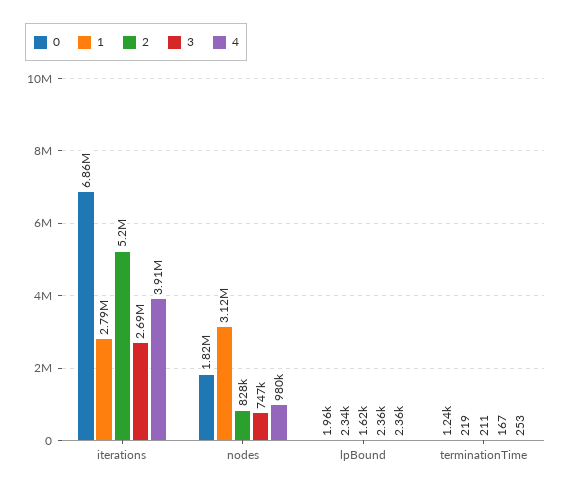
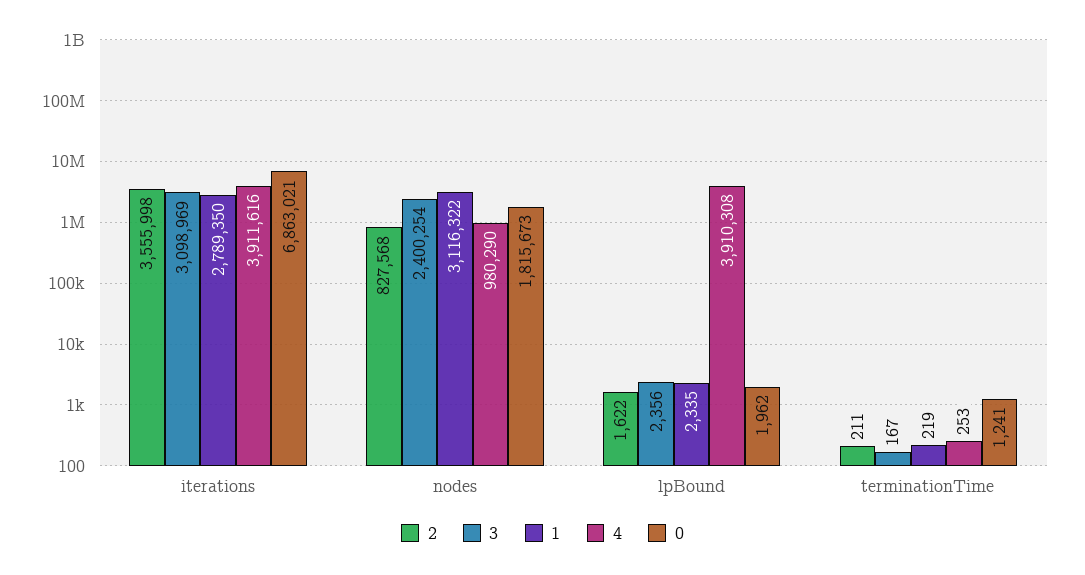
2, iterations: 5200000 -> 3555998
3, iterations: 2690000 -> 3098969
3, nodes: 747000 -> 2400254
4, lpBound: 2360 -> 3910308

